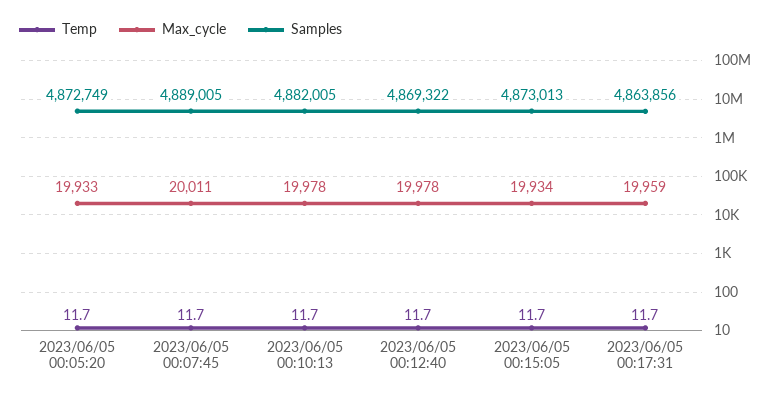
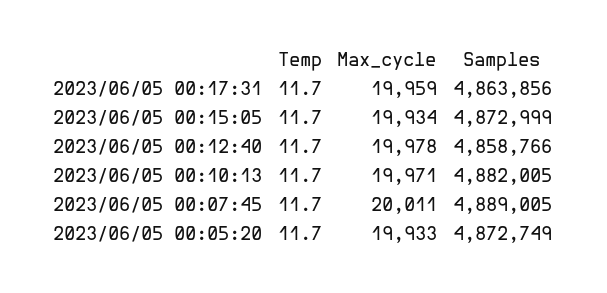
Max_cycle, 2023/06/05 00:10:13: 19978 -> 19971
Samples, 2023/06/05 00:12:40: 4869322 -> 4858766
Samples, 2023/06/05 00:15:05: 4873013 -> 4872999

